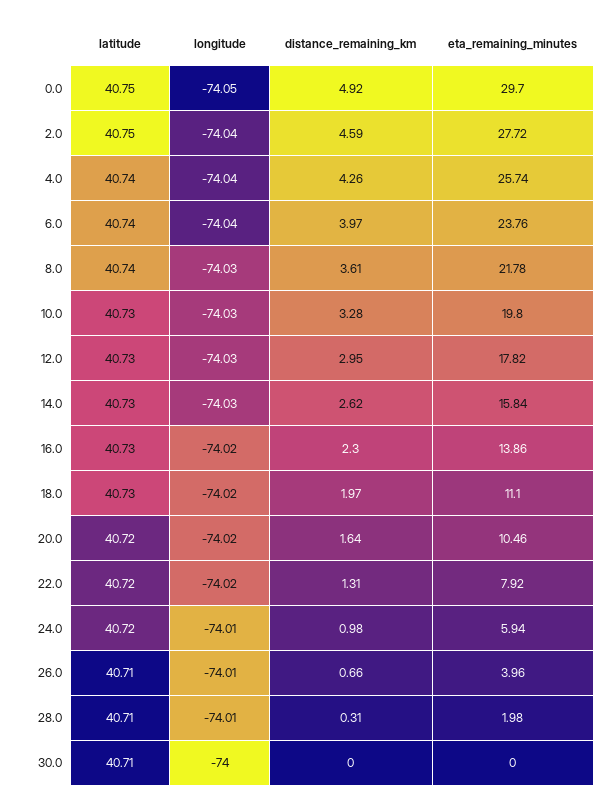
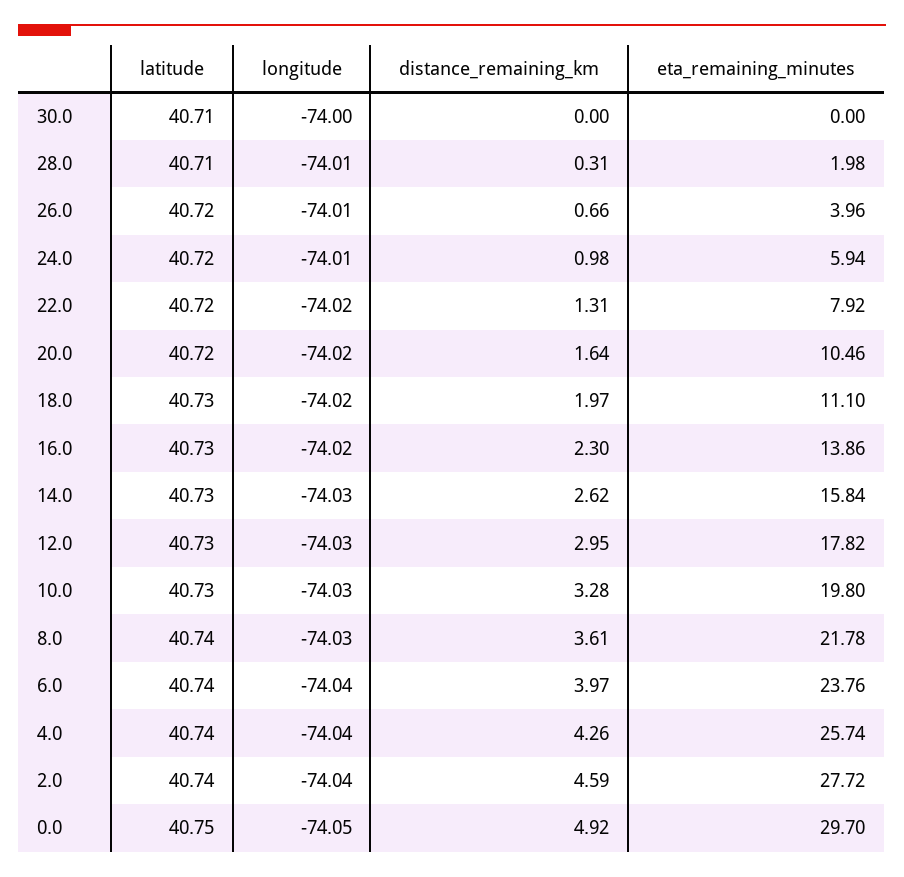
latitude, 2.0: 40.75 -> 40.74
latitude, 26.0: 40.71 -> 40.72

